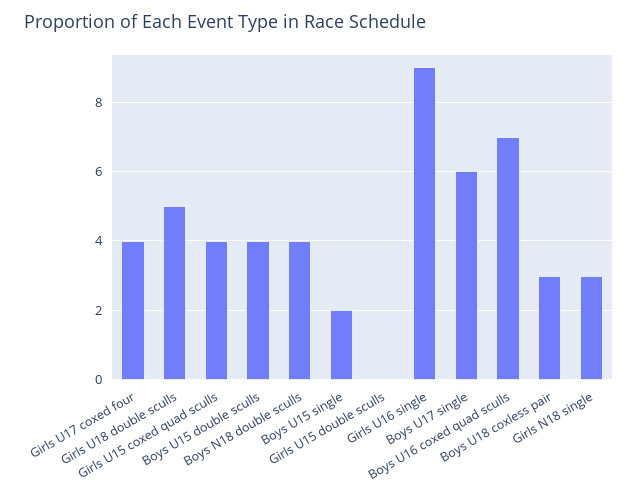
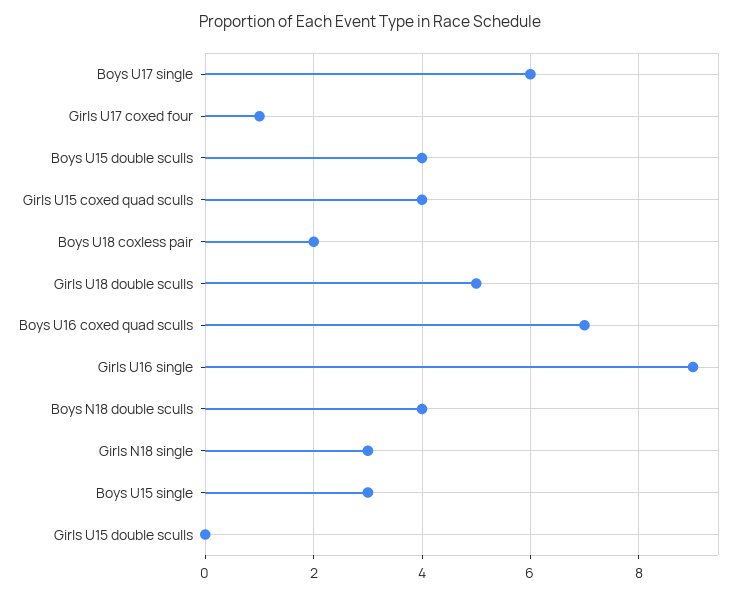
Girls U17 coxed four: 4 -> 1
Boys U15 single: 2 -> 3
Boys U18 coxless pair: 3 -> 2

